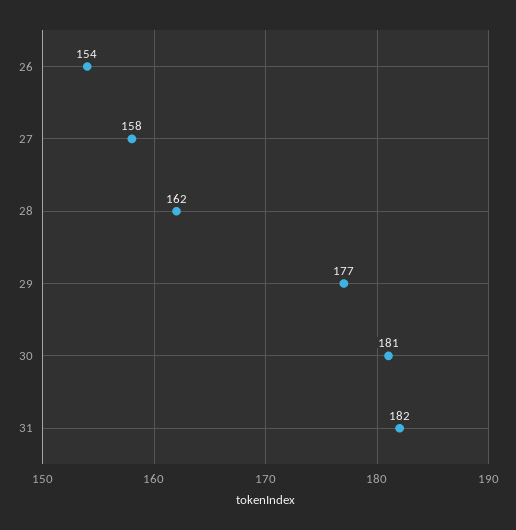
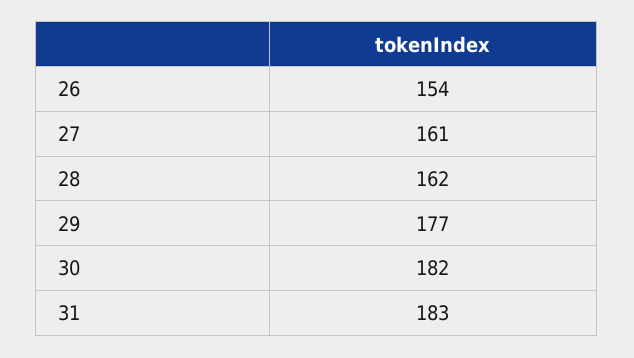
27: 158 -> 161
30: 181 -> 182
31: 182 -> 183

